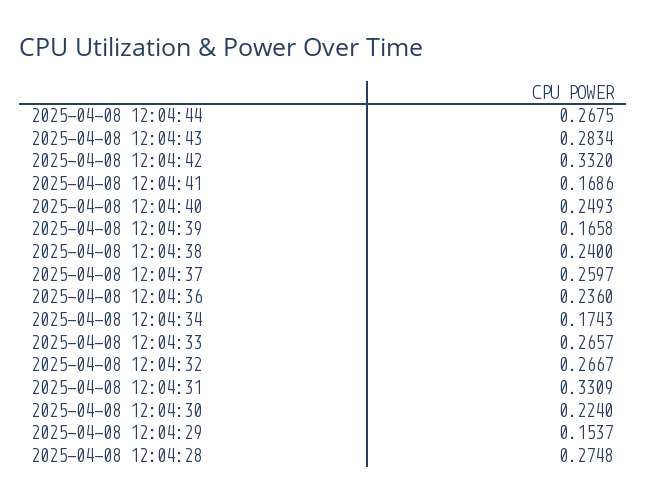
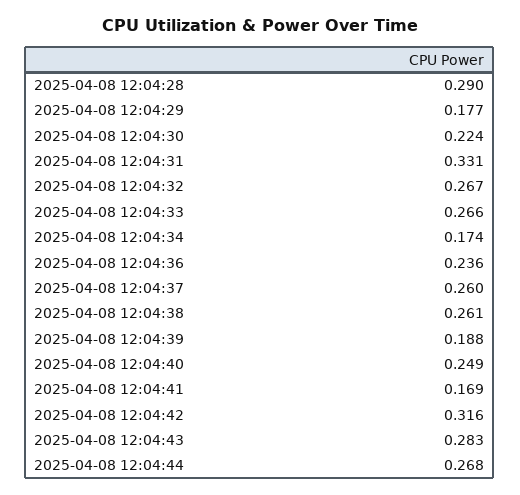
2025-04-08 12:04:42: 0.332 -> 0.316
2025-04-08 12:04:39: 0.1658 -> 0.188
2025-04-08 12:04:38: 0.24 -> 0.261
2025-04-08 12:04:29: 0.1537 -> 0.177
2025-04-08 12:04:28: 0.2748 -> 0.29

